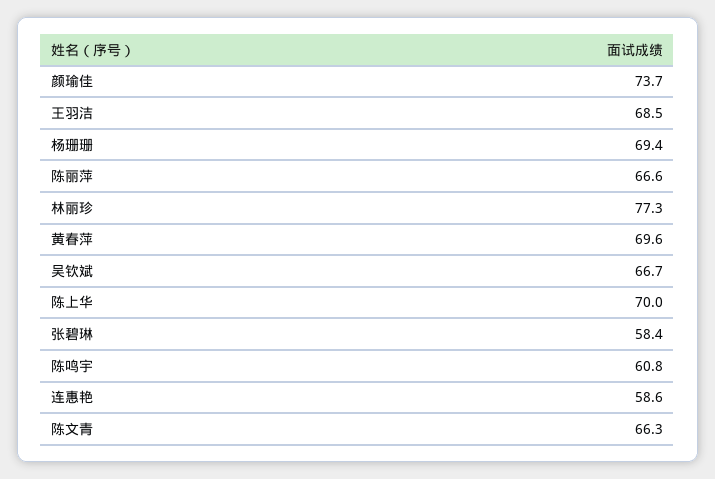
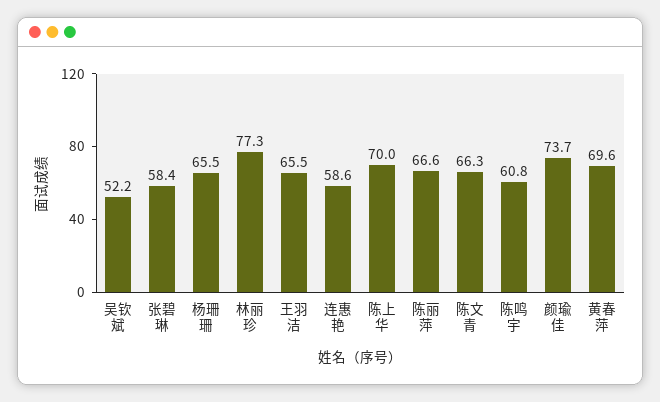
王羽洁: 68.5 -> 65.5
杨珊珊: 69.4 -> 65.5
吴钦斌: 66.7 -> 52.2

